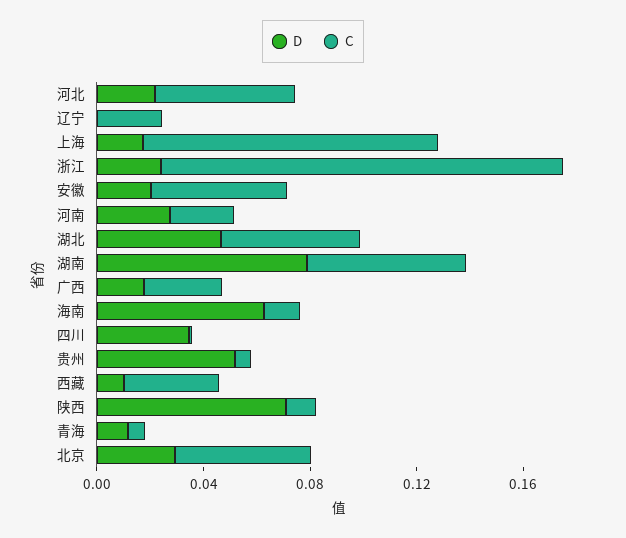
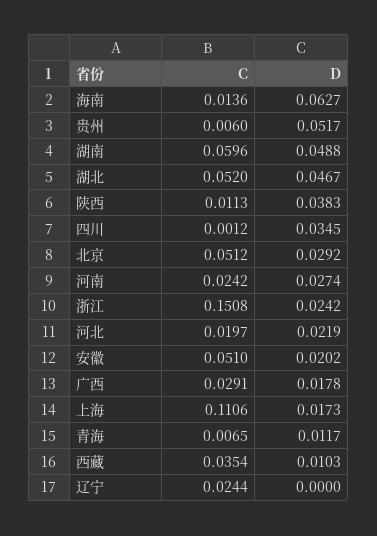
C, 河北: 0.05 -> 0.0197
D, 湖南: 0.08 -> 0.0488
D, 陕西: 0.07 -> 0.0383

